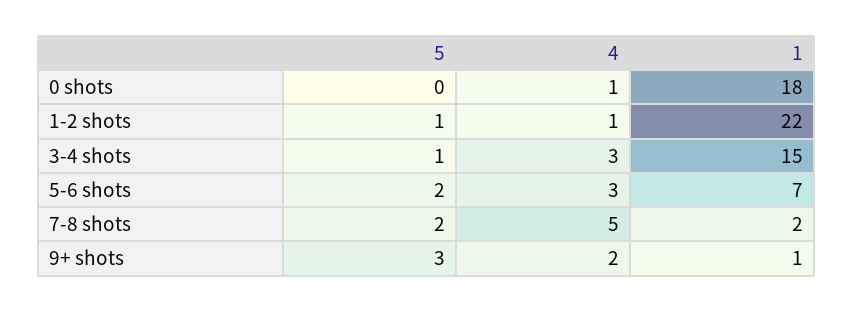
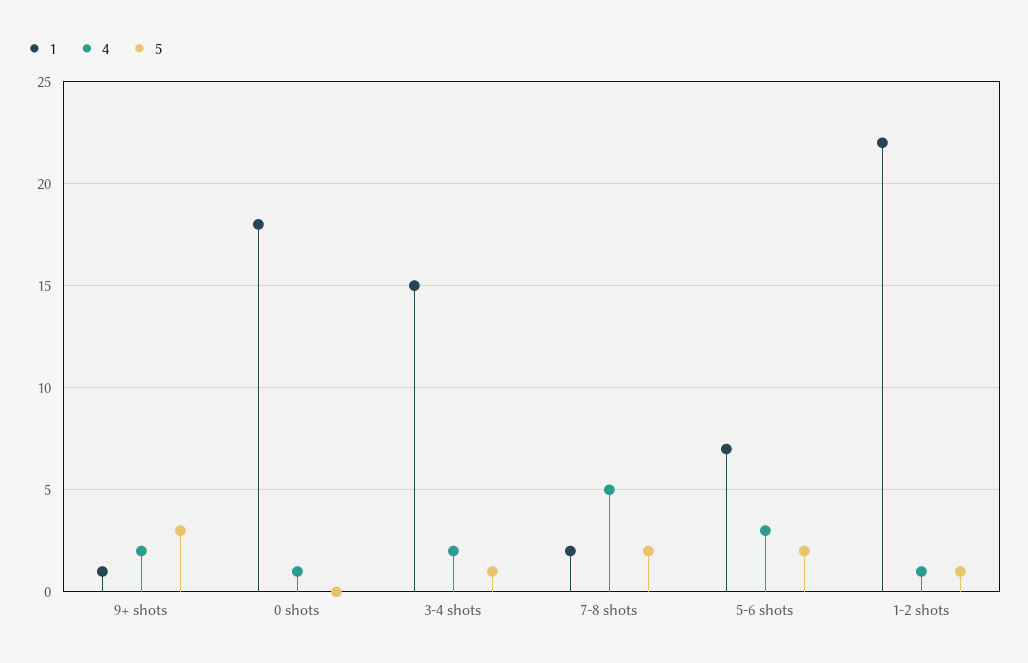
4, 3-4 shots: 3 -> 2

